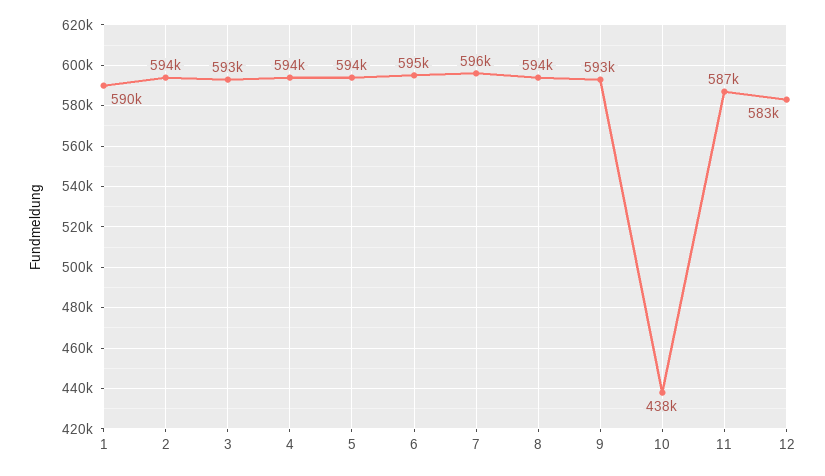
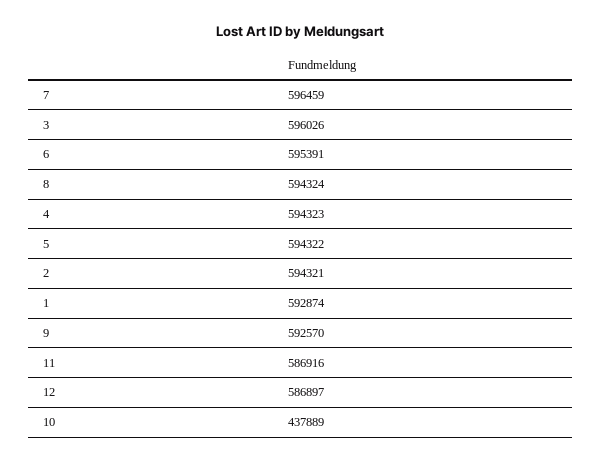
1: 590000 -> 592874
3: 593000 -> 596026
12: 583000 -> 586897

